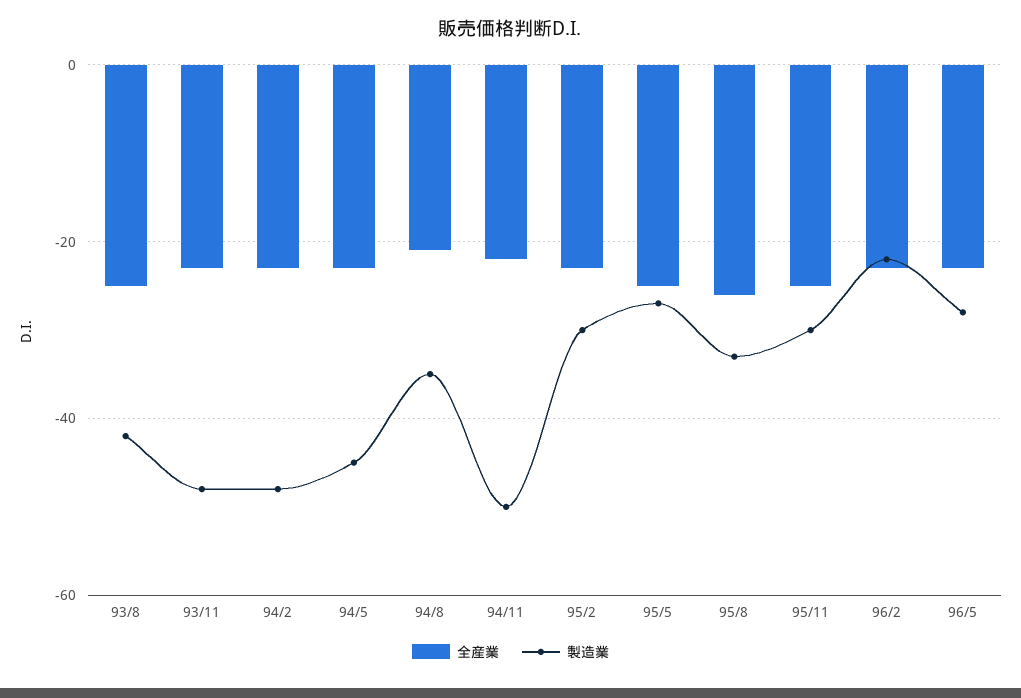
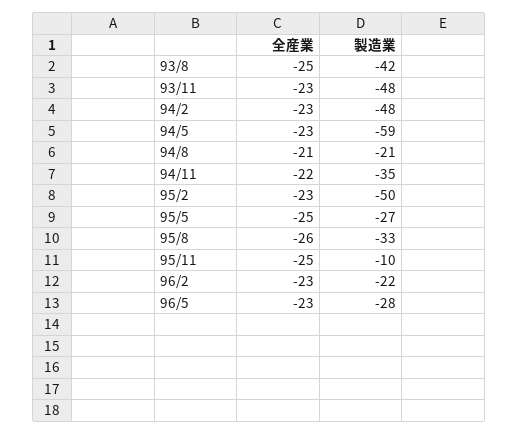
製造業, 94/5: -45 -> -59
製造業, 94/8: -35 -> -21
製造業, 94/11: -50 -> -35
製造業, 95/2: -30 -> -50
製造業, 95/11: -30 -> -10

